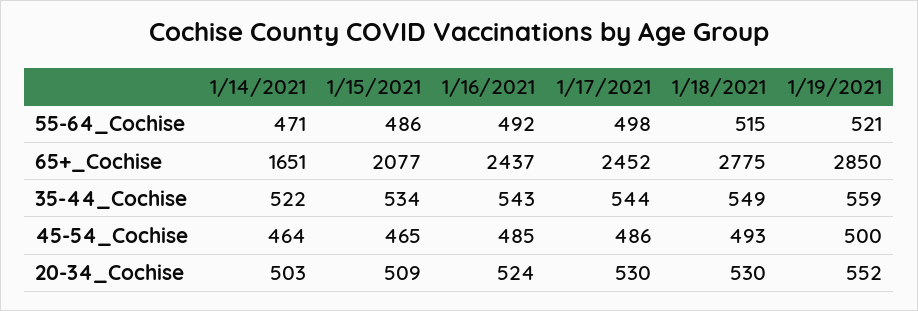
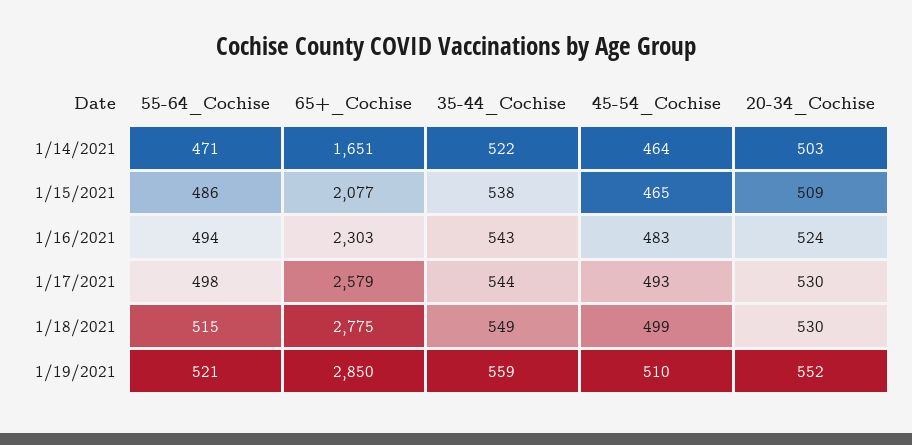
1/16/2021, 55-64_Cochise: 492 -> 494
1/16/2021, 65+_Cochise: 2437 -> 2303
1/17/2021, 65+_Cochise: 2452 -> 2579
1/15/2021, 35-44_Cochise: 534 -> 538
1/16/2021, 45-54_Cochise: 485 -> 483
1/17/2021, 45-54_Cochise: 486 -> 493
1/18/2021, 45-54_Cochise: 493 -> 499
1/19/2021, 45-54_Cochise: 500 -> 510

